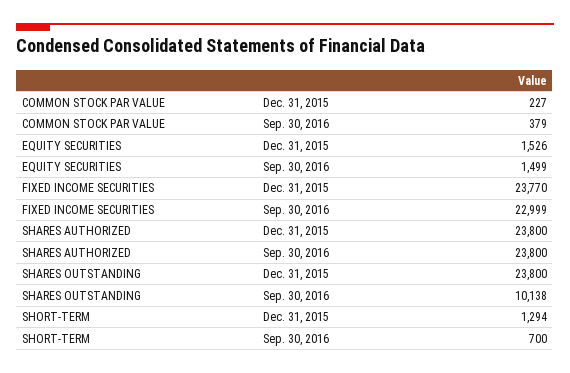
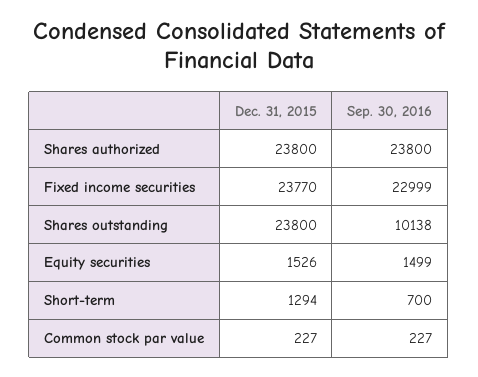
COMMON STOCK PAR VALUE, Sep. 30, 2016: 379 -> 227

